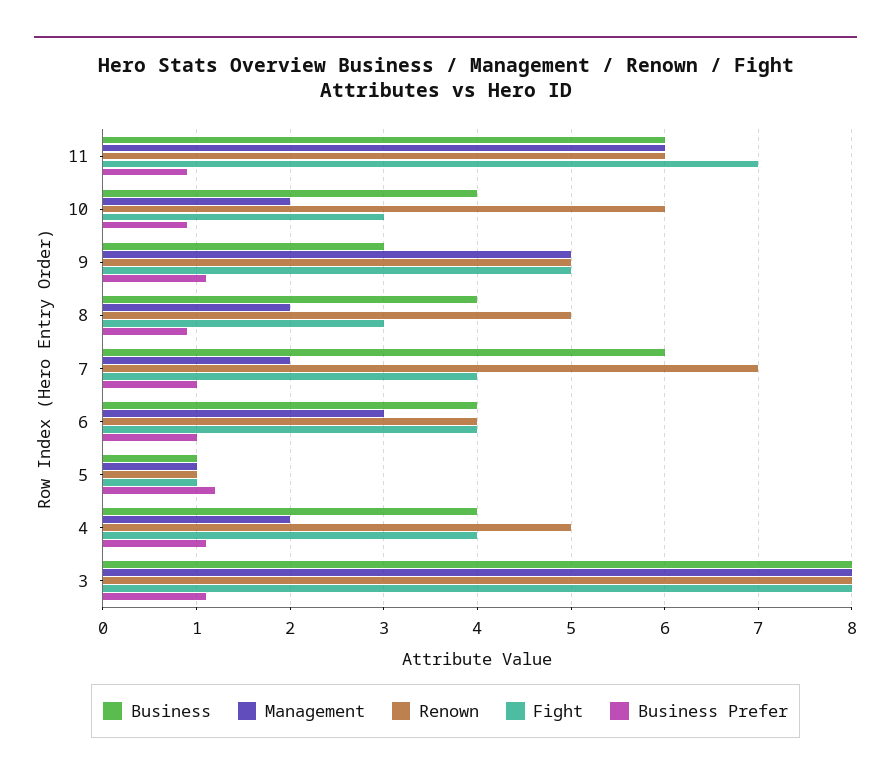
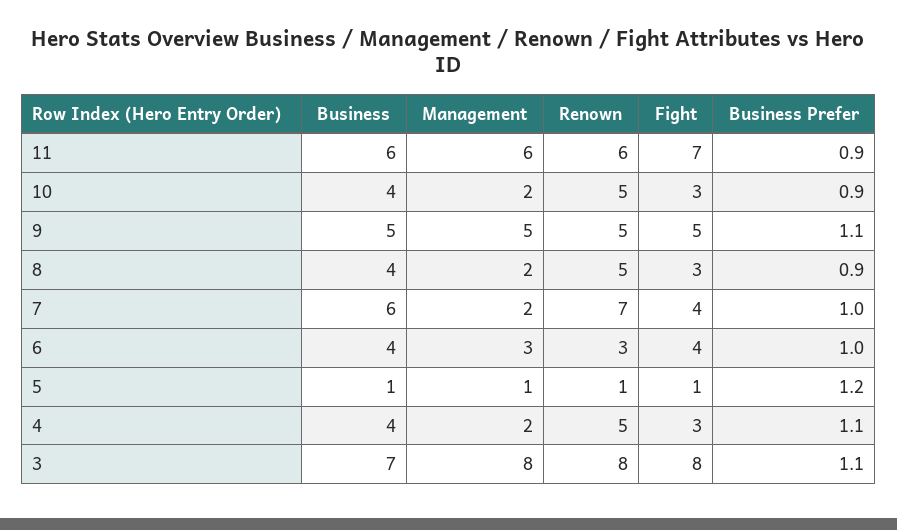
Renown, 10: 6 -> 5
Business, 9: 3 -> 5
Renown, 6: 4 -> 3
Fight, 4: 4 -> 3
Business, 3: 8 -> 7

